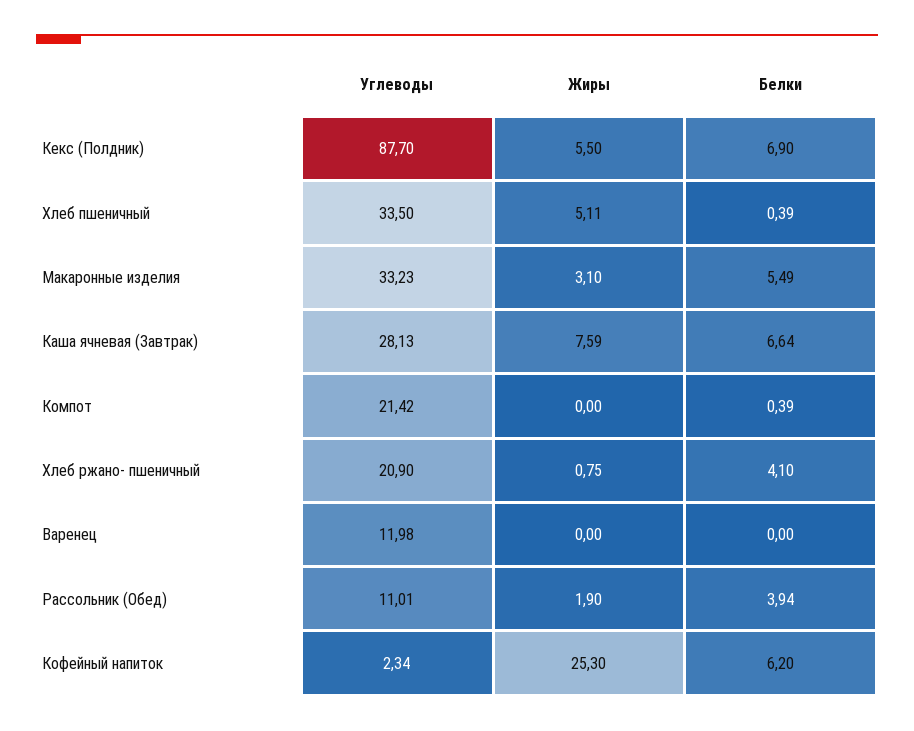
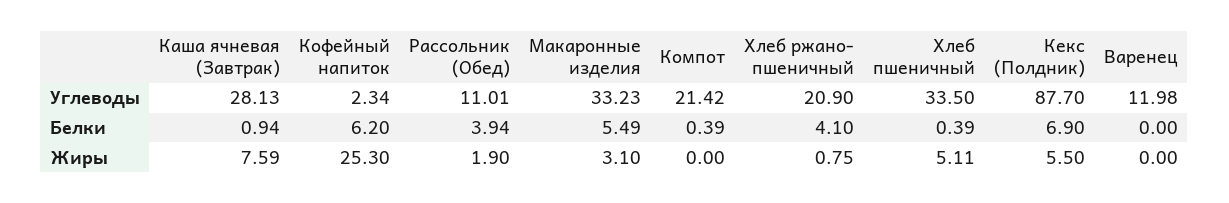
Белки, Каша ячневая (Завтрак): 6.64 -> 0.94

